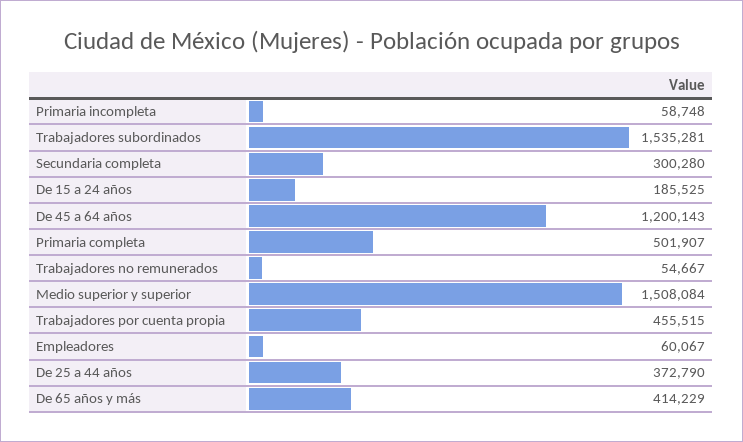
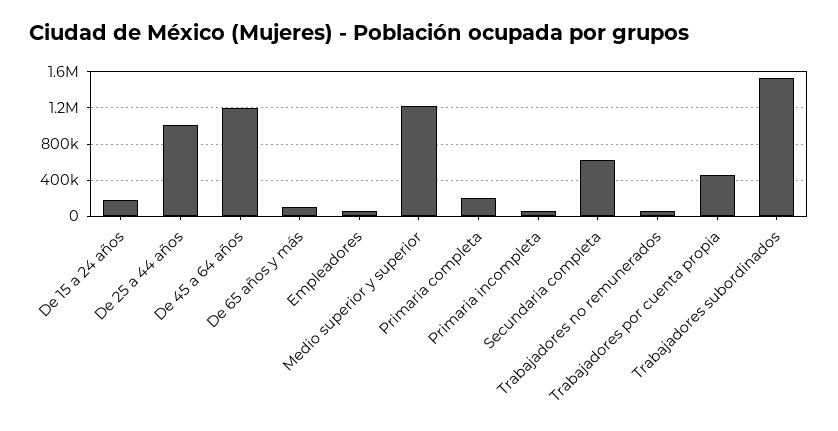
Secundaria completa: 300280 -> 600000
Primaria completa: 501907 -> 200000
Medio superior y superior: 1508084 -> 1200000
De 25 a 44 años: 372790 -> 1000000
De 65 años y más: 414229 -> 100000

